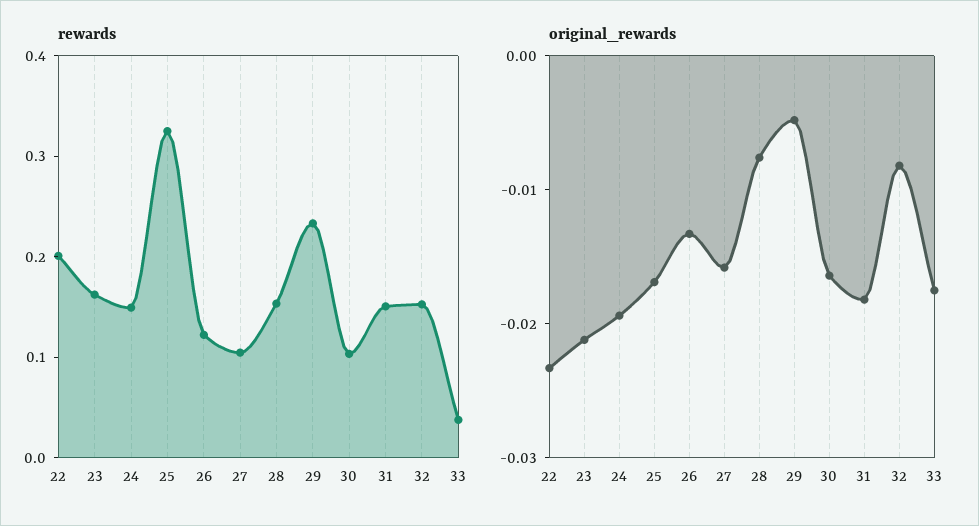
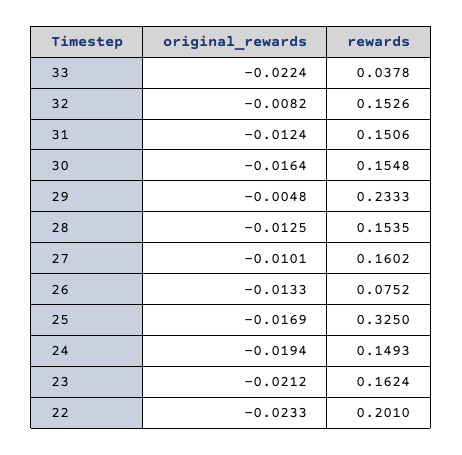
rewards, 26: 0.12 -> 0.0752
rewards, 27: 0.1 -> 0.1602
rewards, 30: 0.1 -> 0.1548
original_rewards, 27: -0.016 -> -0.0101
original_rewards, 28: -0.008 -> -0.0125
original_rewards, 31: -0.018 -> -0.0124
original_rewards, 33: -0.018 -> -0.0224

